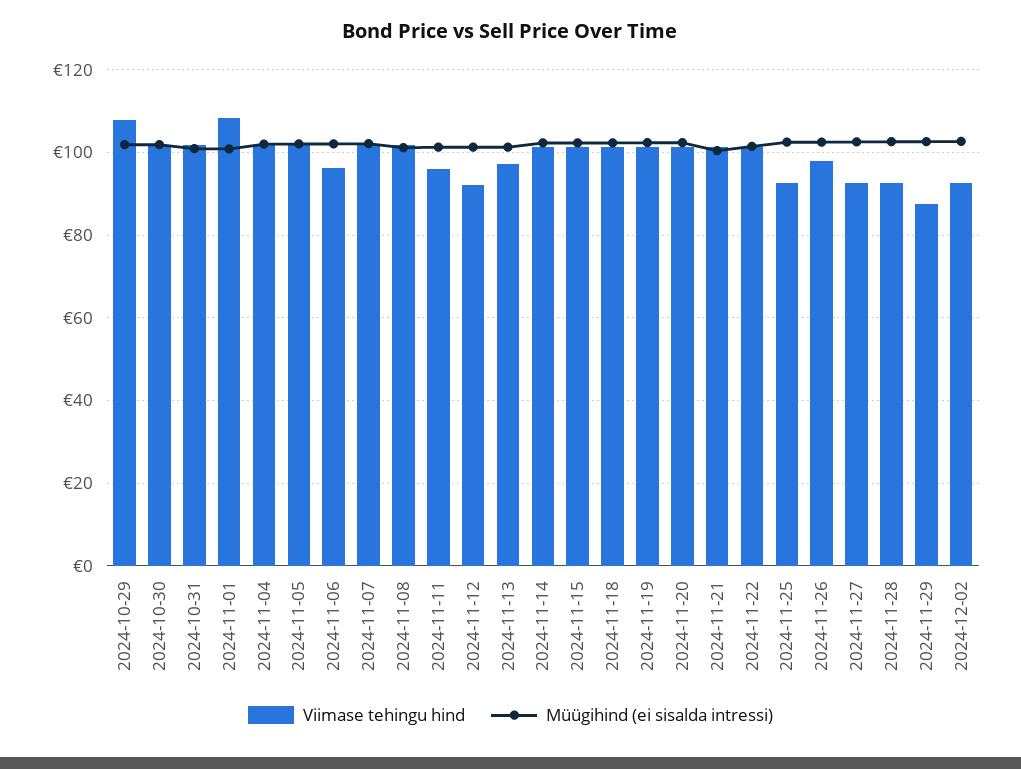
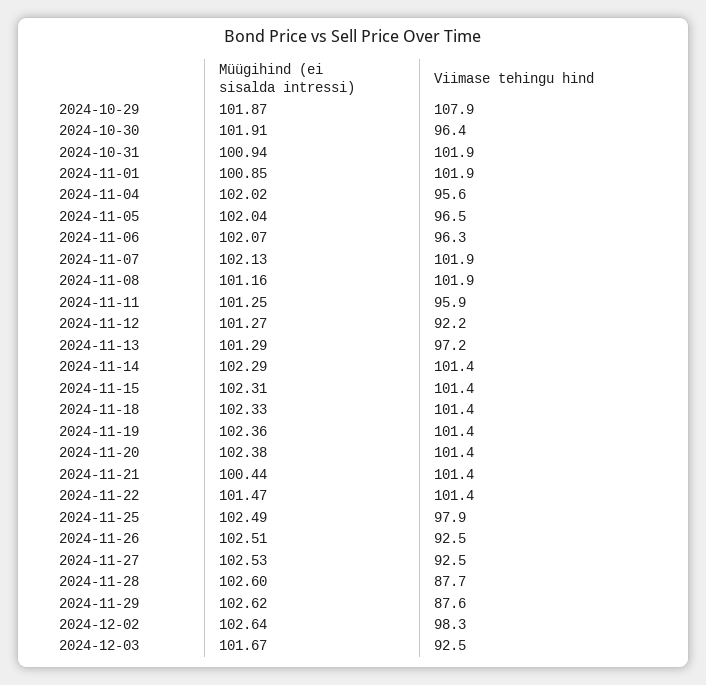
Viimase tehingu hind, 2024-10-30: 102 -> 96.4
Viimase tehingu hind, 2024-11-01: 108 -> 101.9
Viimase tehingu hind, 2024-11-04: 102 -> 95.6
Viimase tehingu hind, 2024-11-05: 102 -> 96.5
Viimase tehingu hind, 2024-11-25: 92 -> 97.9
Viimase tehingu hind, 2024-11-26: 98 -> 92.5
Viimase tehingu hind, 2024-11-28: 92 -> 87.7
Viimase tehingu hind, 2024-12-02: 92 -> 98.3
Müügihind (ei sisalda intressi), 2024-12-03: none -> 101.67
Viimase tehingu hind, 2024-12-03: none -> 92.5

